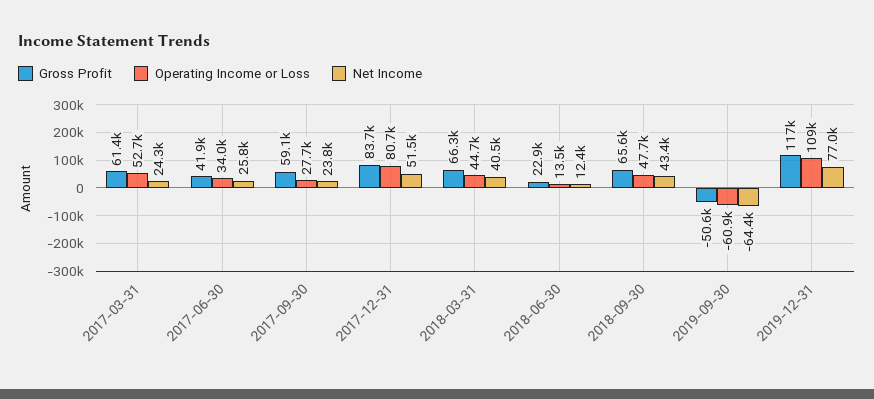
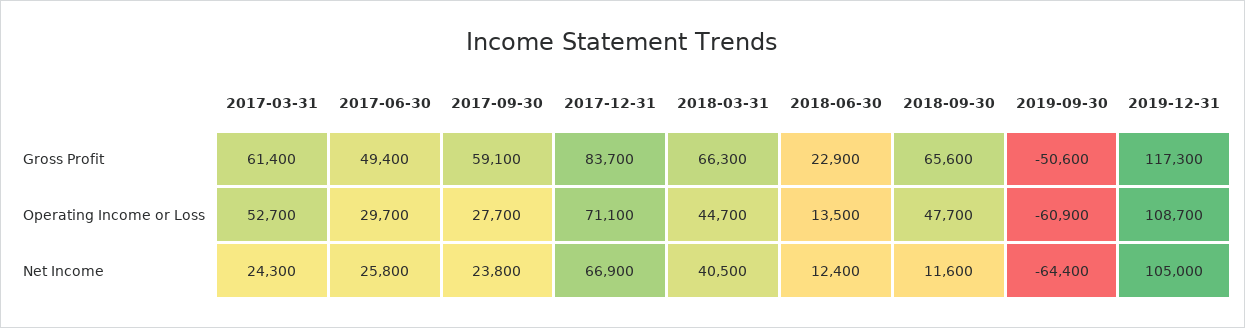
Gross Profit, 2017-06-30: 41900 -> 49400
Operating Income or Loss, 2017-06-30: 34000 -> 29700
Operating Income or Loss, 2017-12-31: 80700 -> 71100
Net Income, 2017-12-31: 51500 -> 66900
Net Income, 2018-09-30: 43400 -> 11600
Net Income, 2019-12-31: 77000 -> 105000

